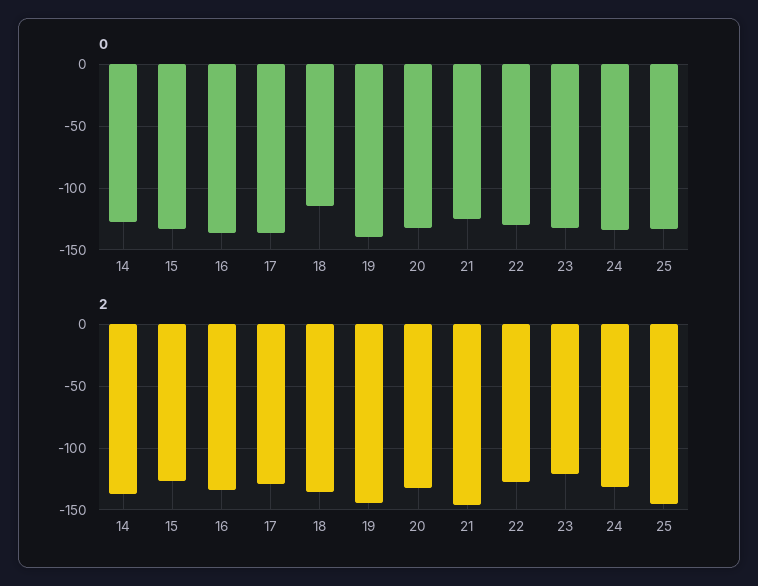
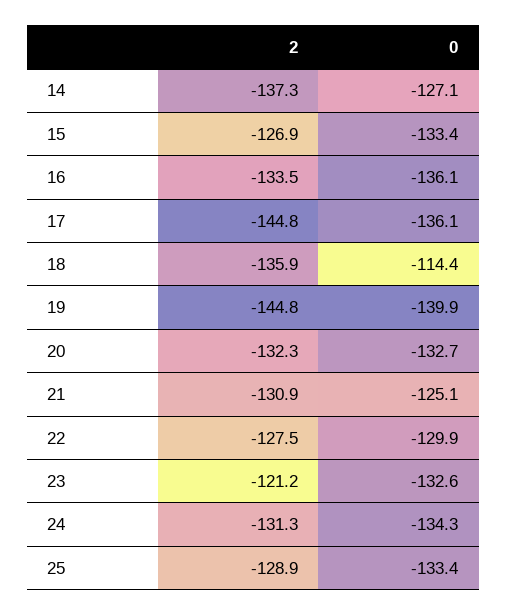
2, 17: -130 -> -144.8
2, 21: -145 -> -130.9
2, 25: -145 -> -128.9

